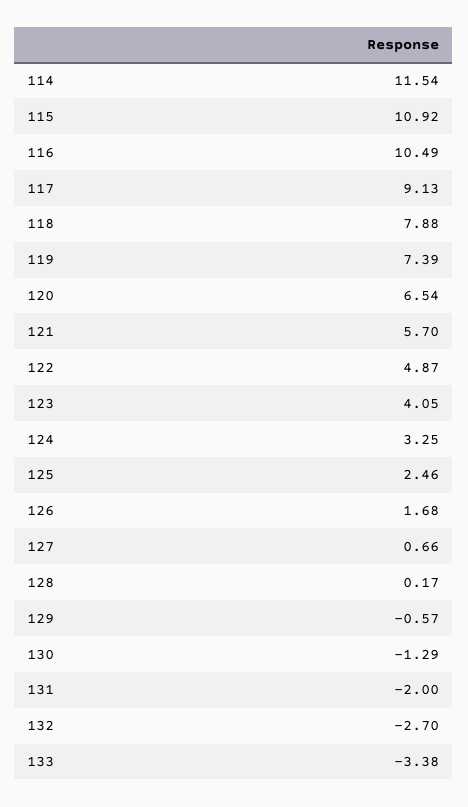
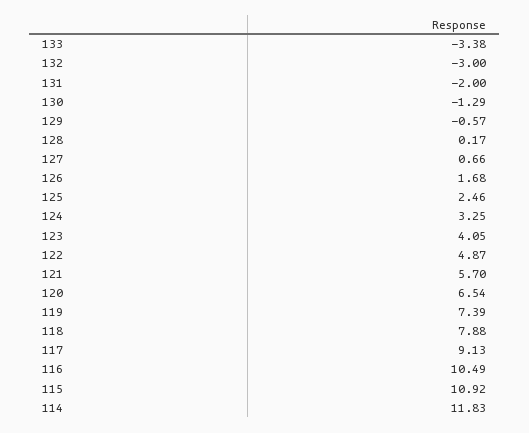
114: 11.54 -> 11.83
132: -2.7 -> -3

